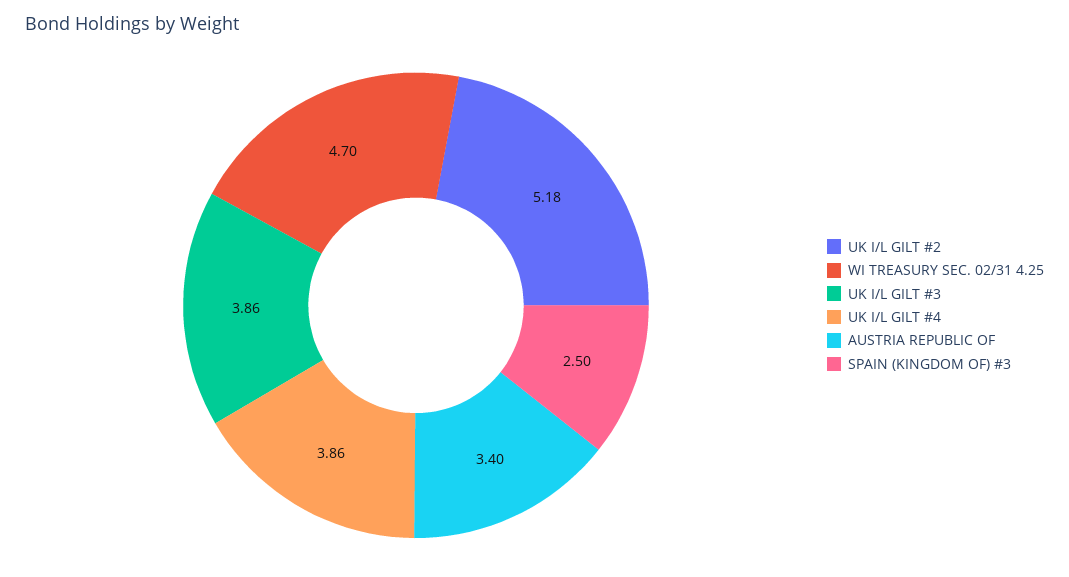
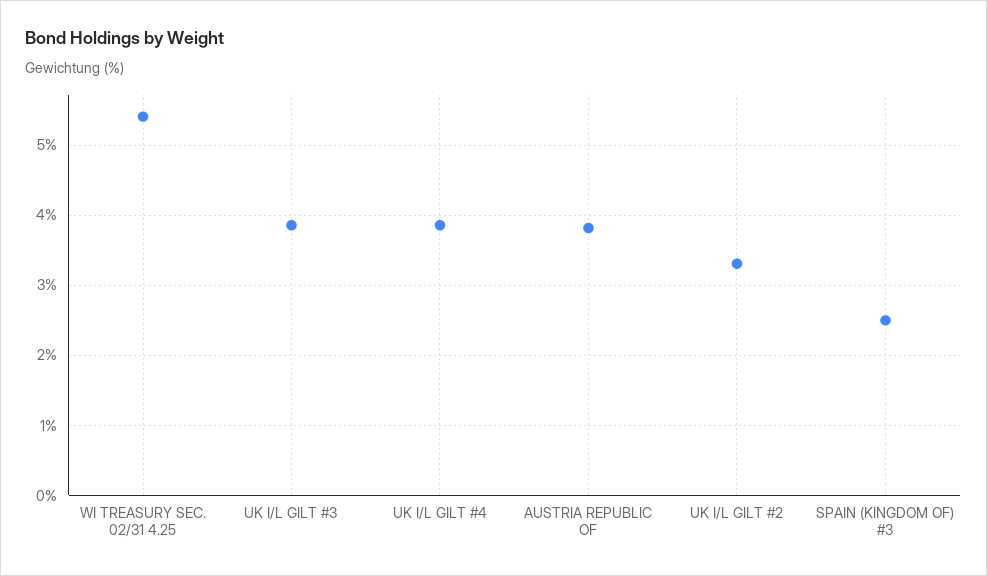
UK I/L GILT #2: 5.18 -> 3.3
WI TREASURY SEC. 02/31 4.25: 4.7 -> 5.4
AUSTRIA REPUBLIC OF: 3.4 -> 3.8

